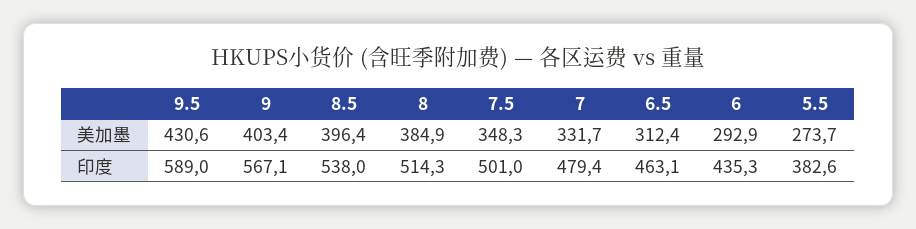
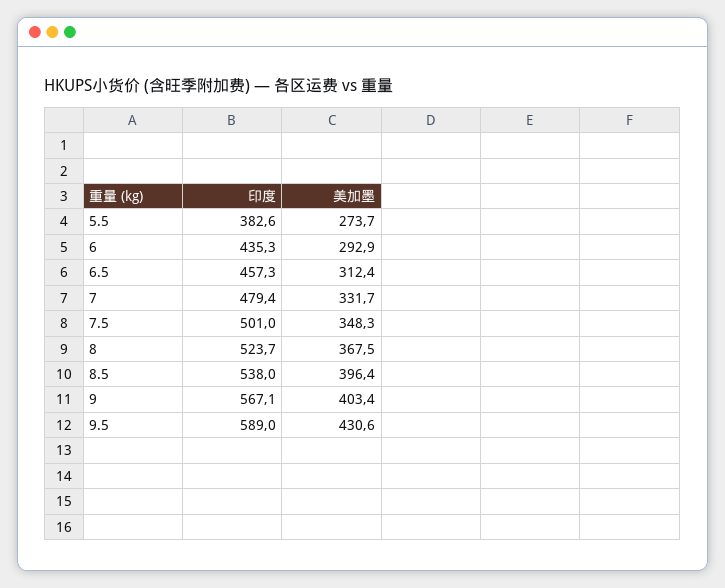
8, 美加墨: 384.9 -> 367.5
8, 印度: 514.3 -> 523.7
6.5, 印度: 463.1 -> 457.3

